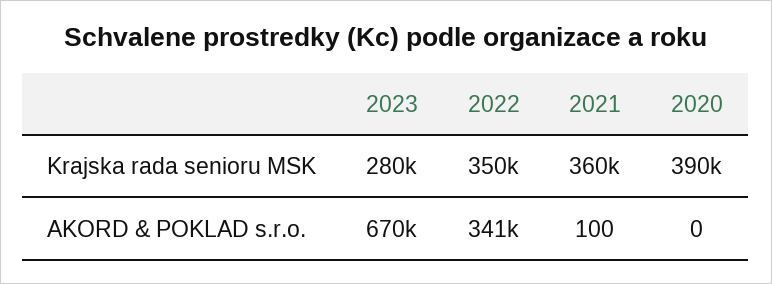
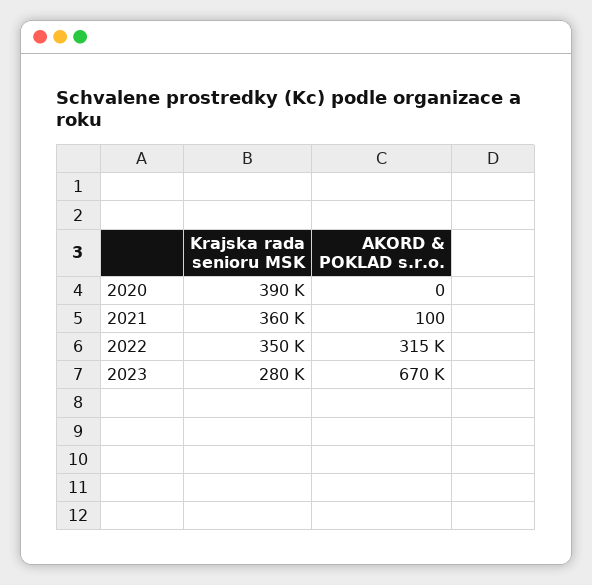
2022, AKORD & POKLAD s.r.o.: 341000 -> 315000

